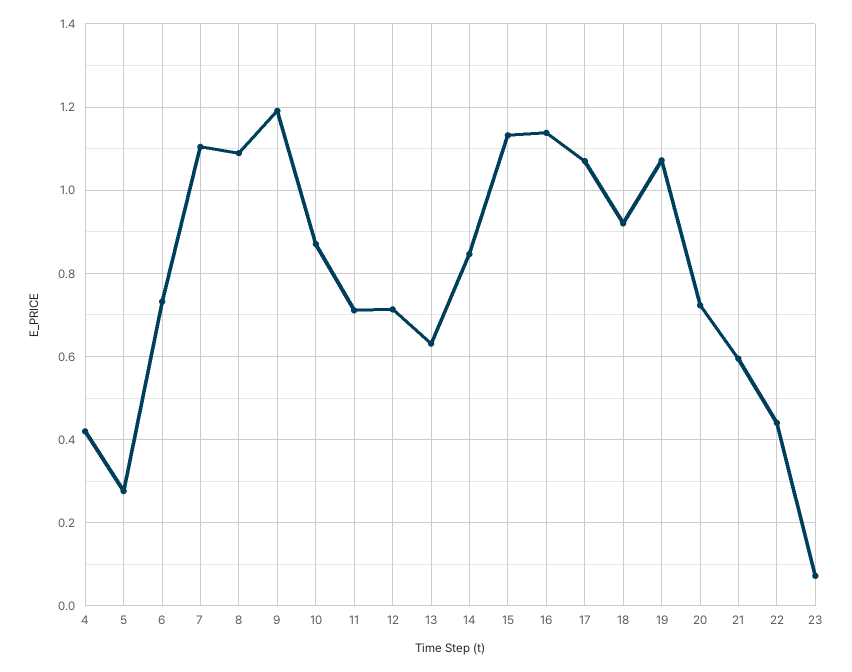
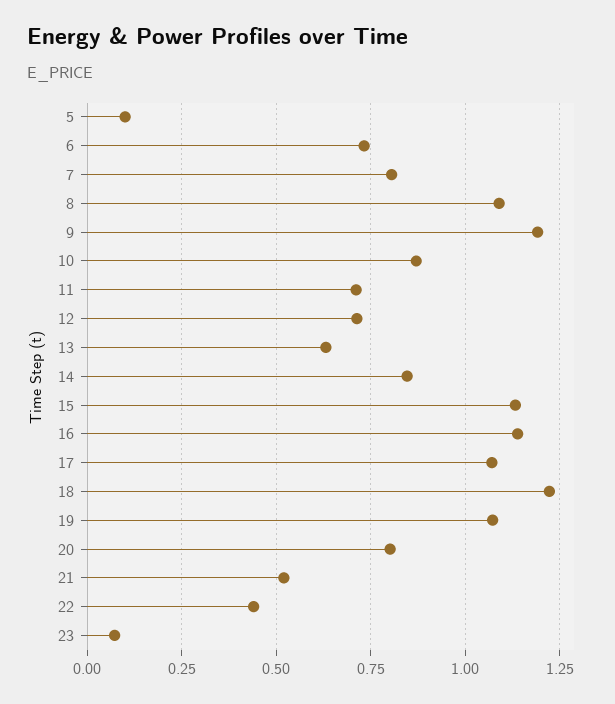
4: 0.42 -> none
5: 0.28 -> 0.1
7: 1.1 -> 0.8
18: 0.92 -> 1.225
20: 0.72 -> 0.8
21: 0.6 -> 0.525

